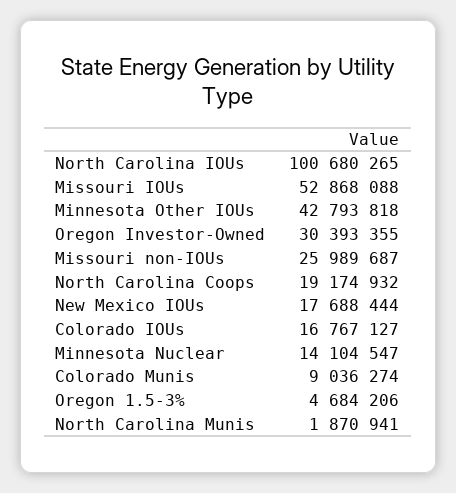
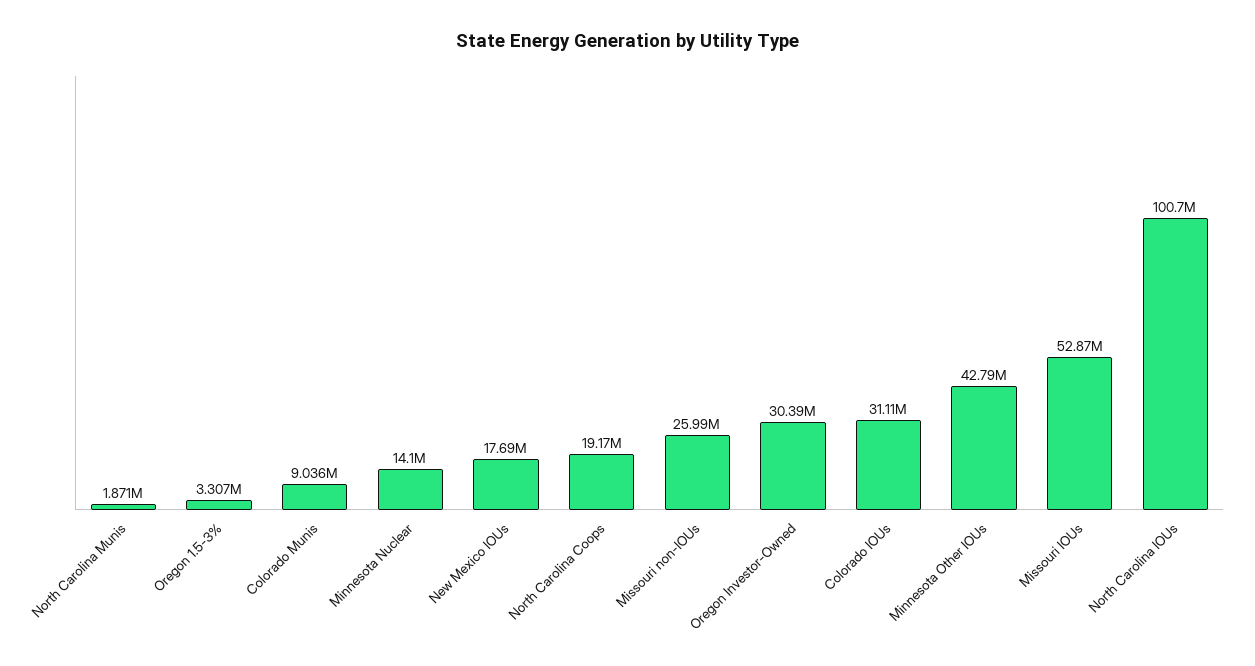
Colorado IOUs: 16767127 -> 31110000
Oregon 1.5-3%: 4684206 -> 3307000

